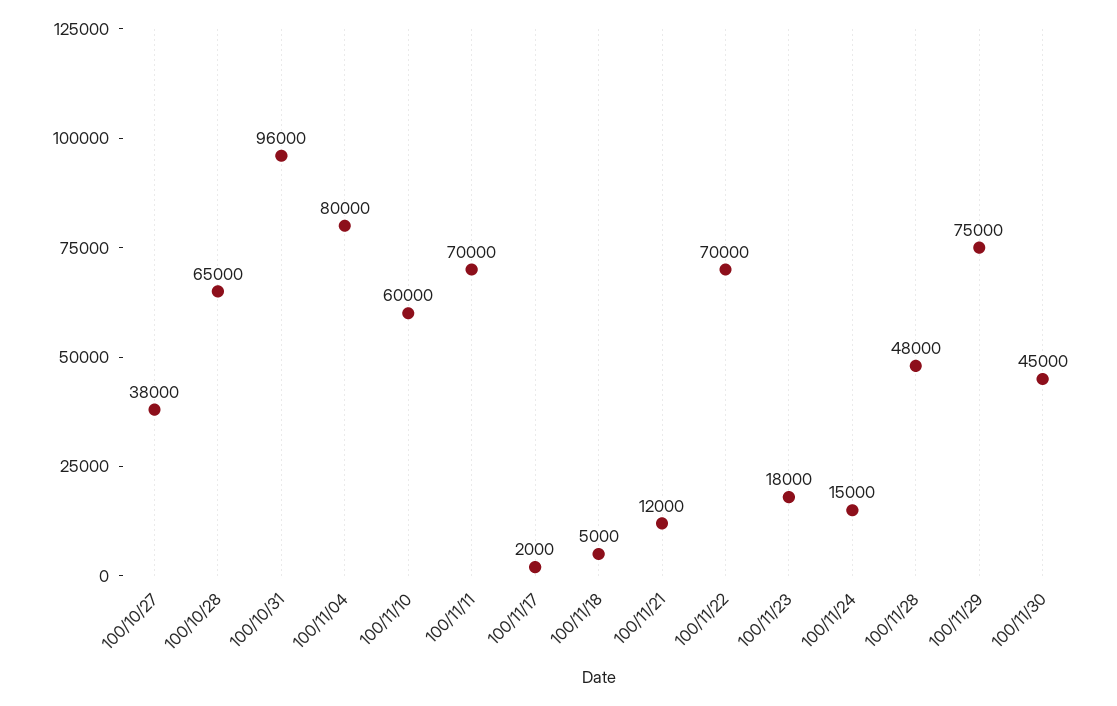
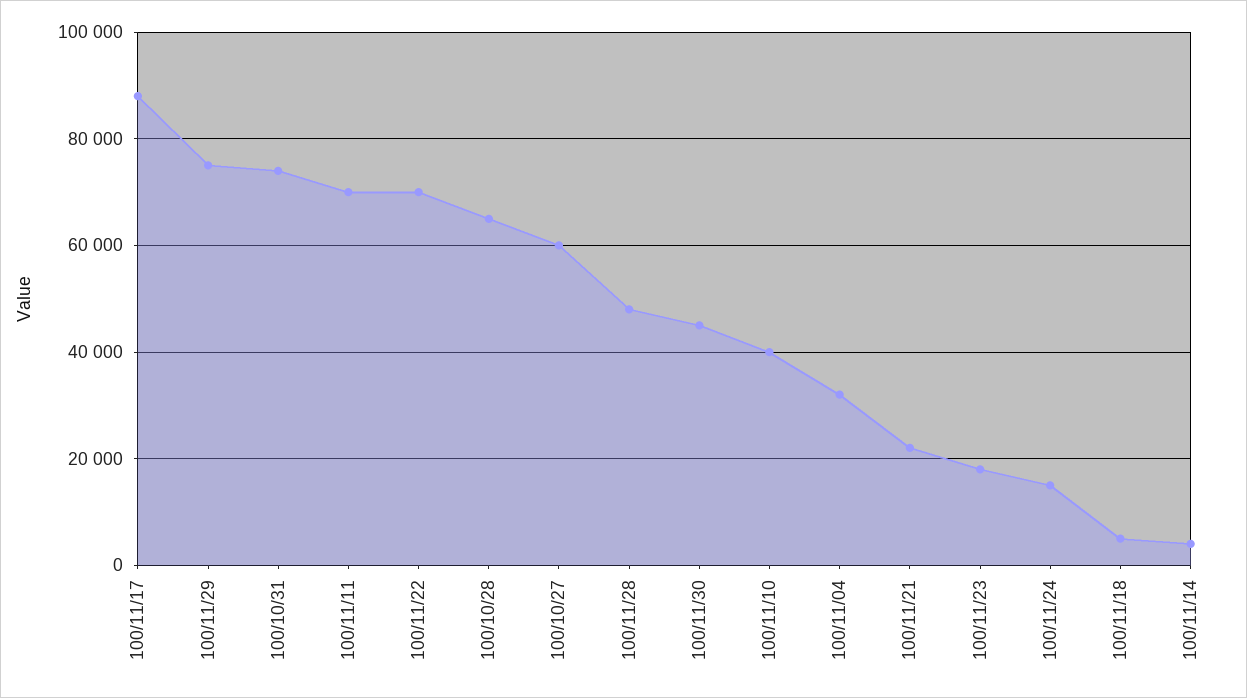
100/10/27: 38000 -> 60000
100/10/31: 96000 -> 74000
100/11/04: 80000 -> 32000
100/11/10: 60000 -> 40000
100/11/17: 2000 -> 88000
100/11/21: 12000 -> 22000
100/11/14: none -> 4000

